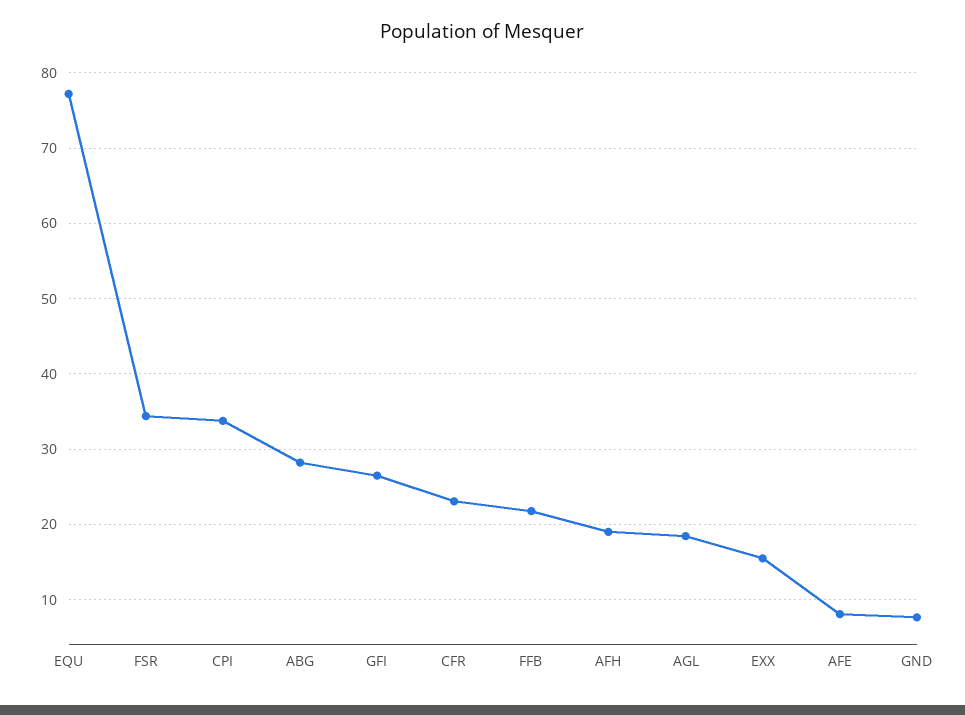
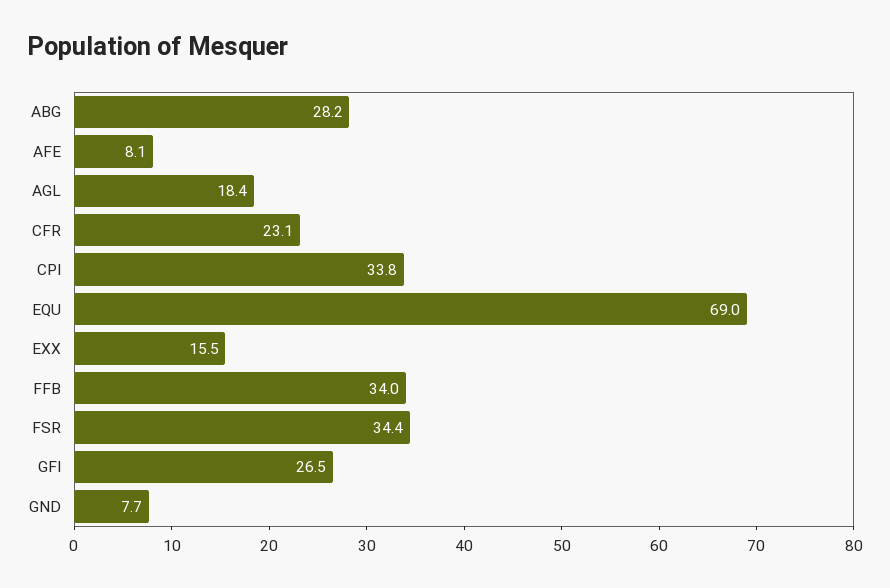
EQU: 77 -> 69
FFB: 22 -> 34
AFH: 19 -> none

